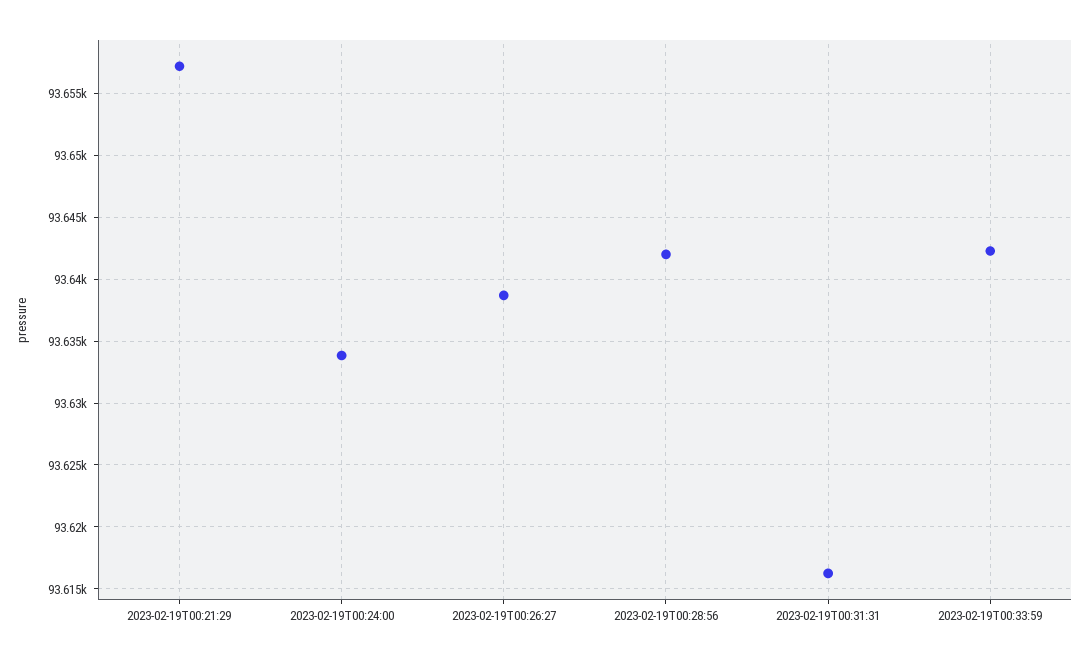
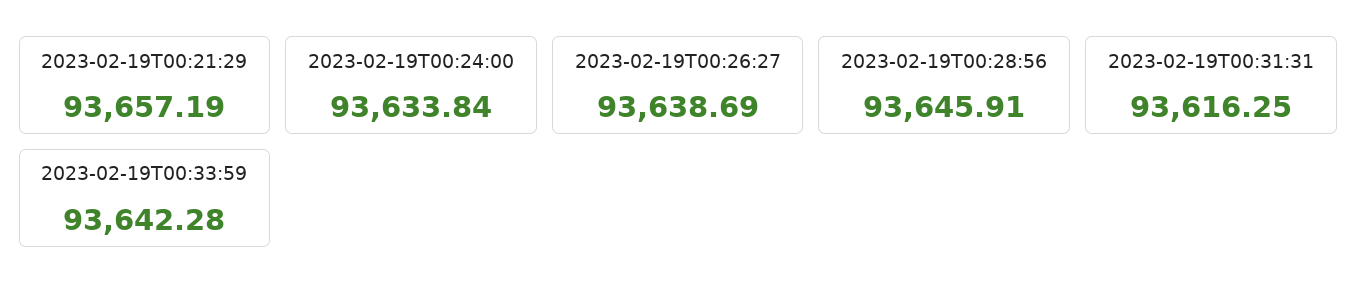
2023-02-19T00:28:56: 93642 -> 93645.91

